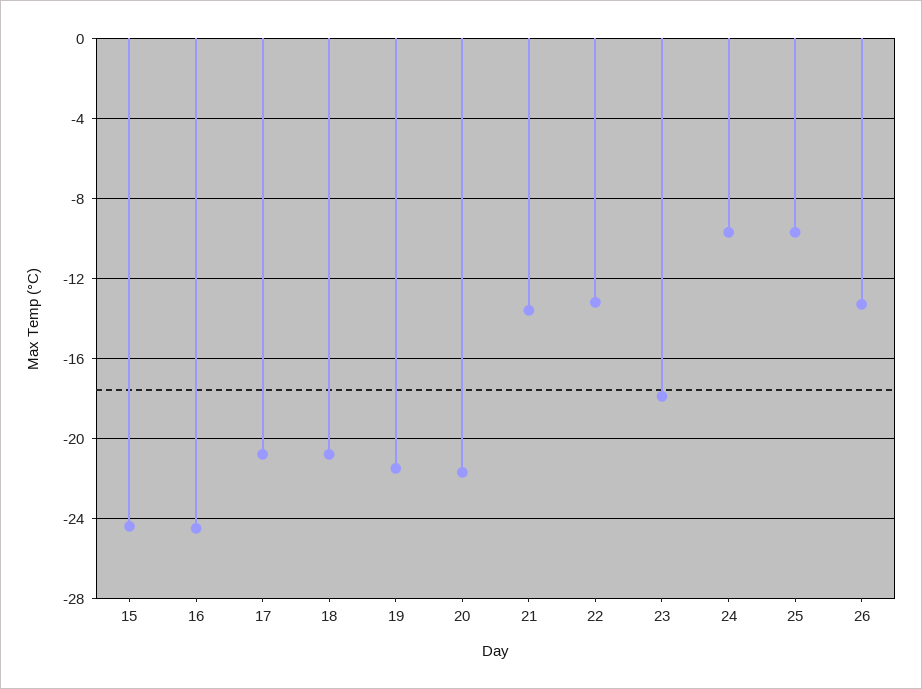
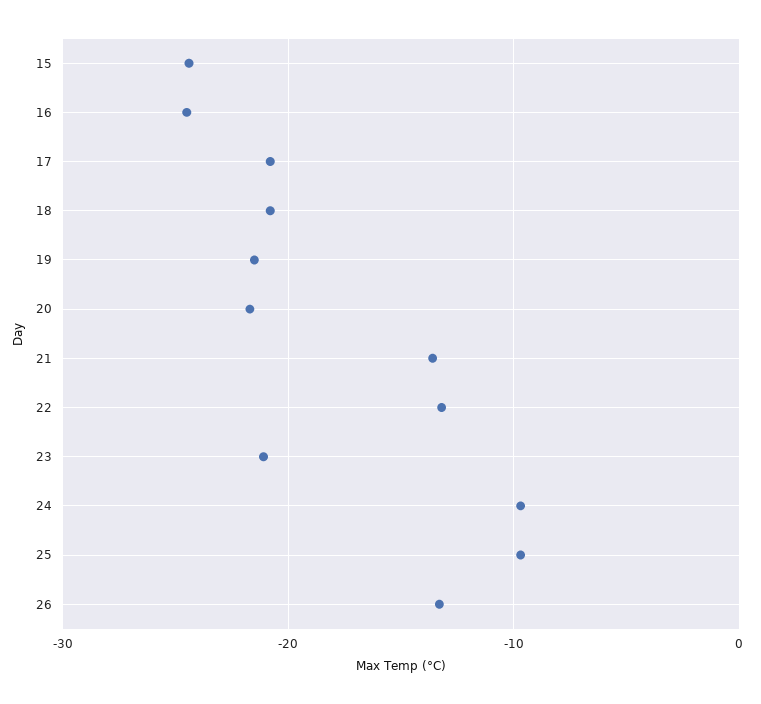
23: -18 -> -21

